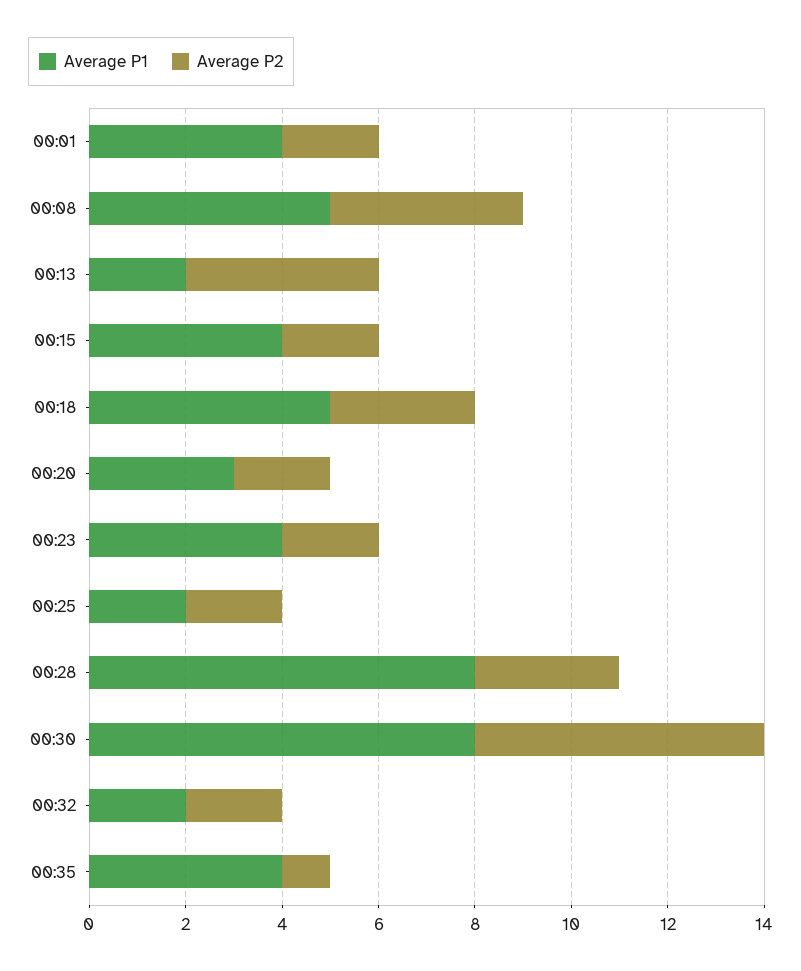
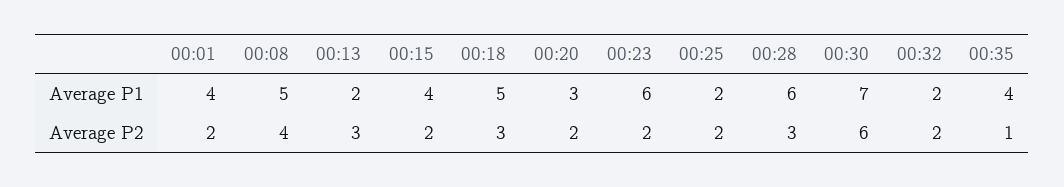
Average P2, 00:13: 4 -> 3
Average P1, 00:23: 4 -> 6
Average P1, 00:28: 8 -> 6
Average P1, 00:30: 8 -> 7

